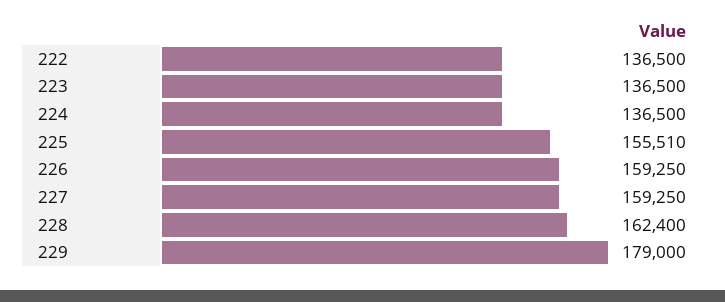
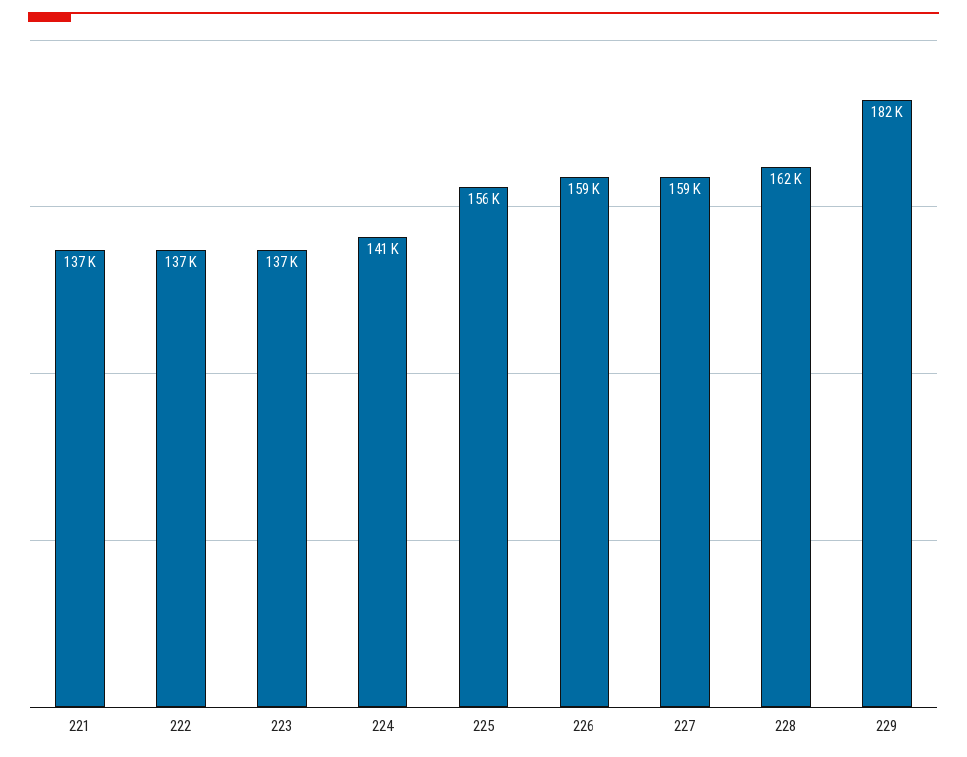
224: 136500 -> 141000
229: 179000 -> 182000
221: none -> 137000

